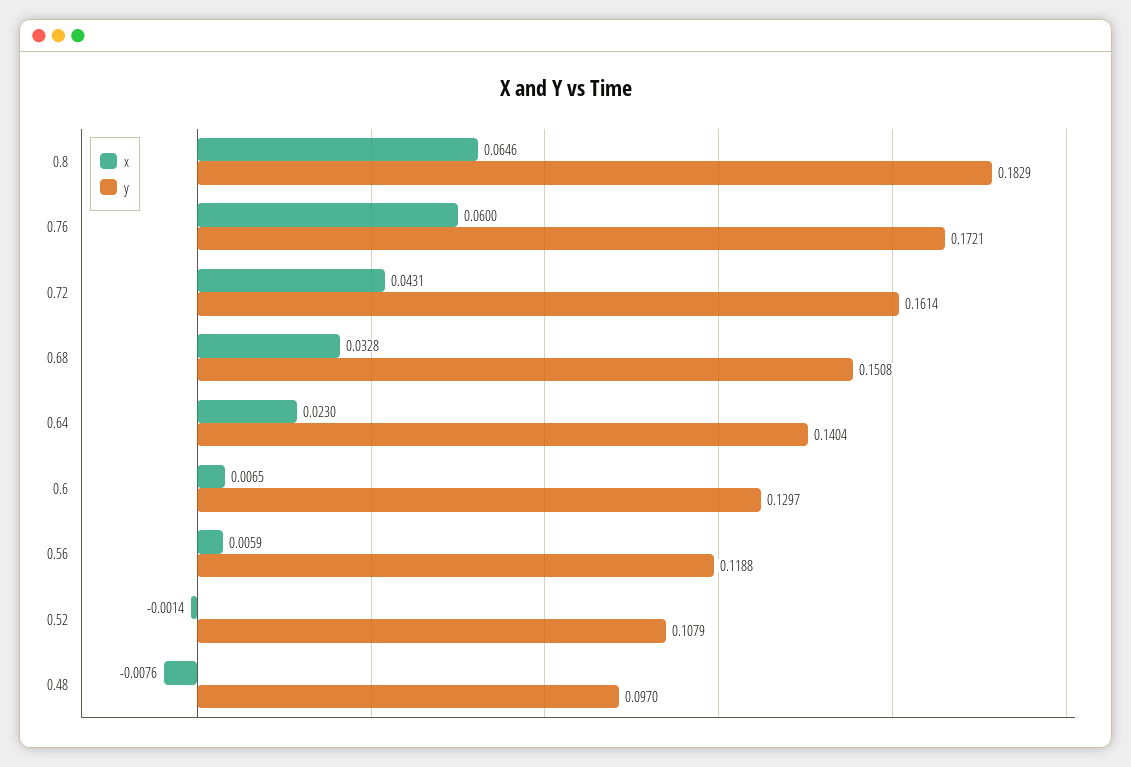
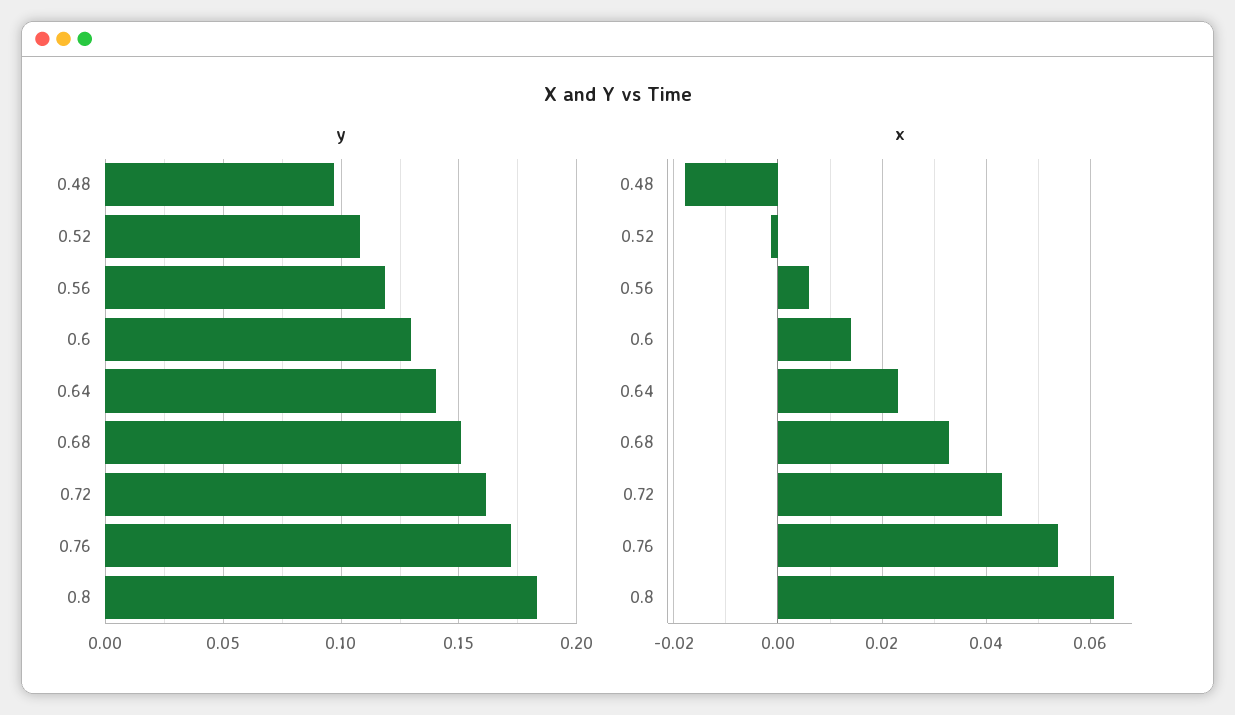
x, 0.76: 0.06 -> 0.054
x, 0.6: 0.0065 -> 0.014
x, 0.48: -0.0076 -> -0.018

